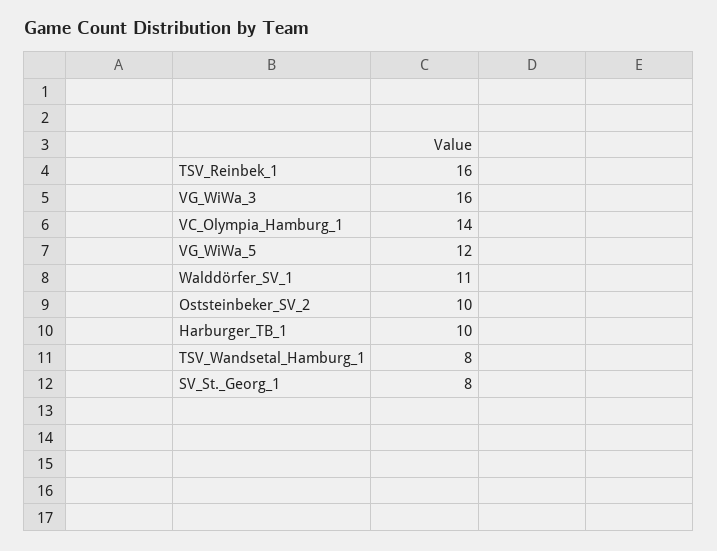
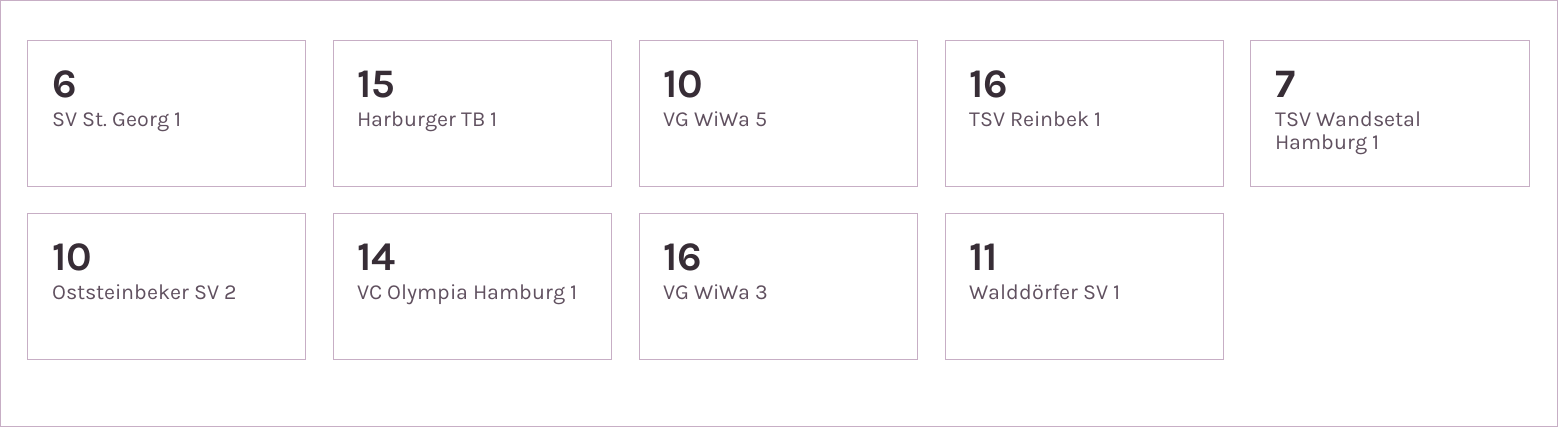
VG_WiWa_5: 12 -> 10
Harburger_TB_1: 10 -> 15
TSV_Wandsetal_Hamburg_1: 8 -> 7
SV_St._Georg_1: 8 -> 6

